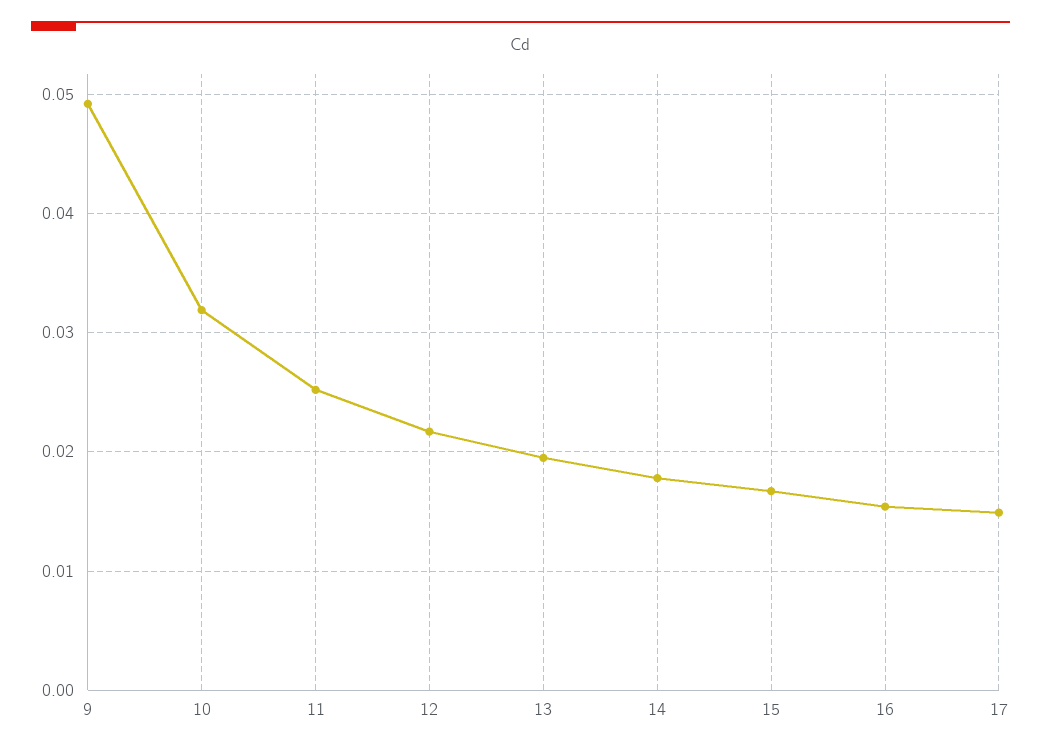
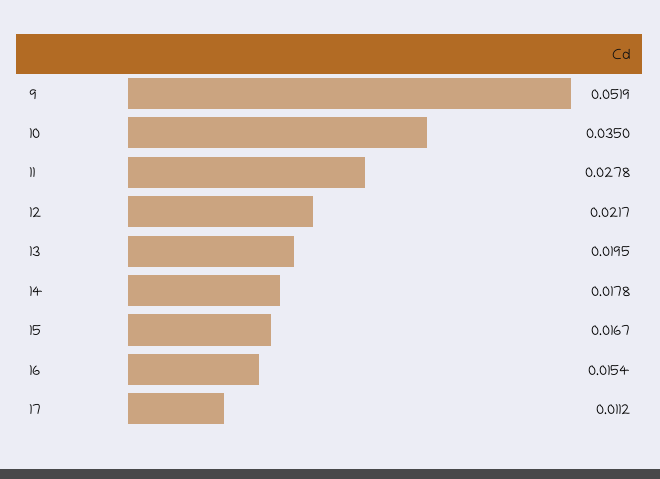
9: 0.049 -> 0.0519
10: 0.032 -> 0.035
11: 0.025 -> 0.0278
17: 0.015 -> 0.0112

